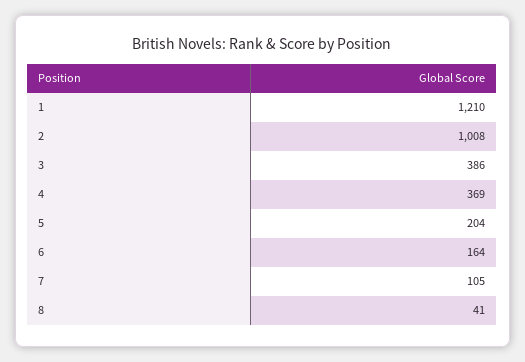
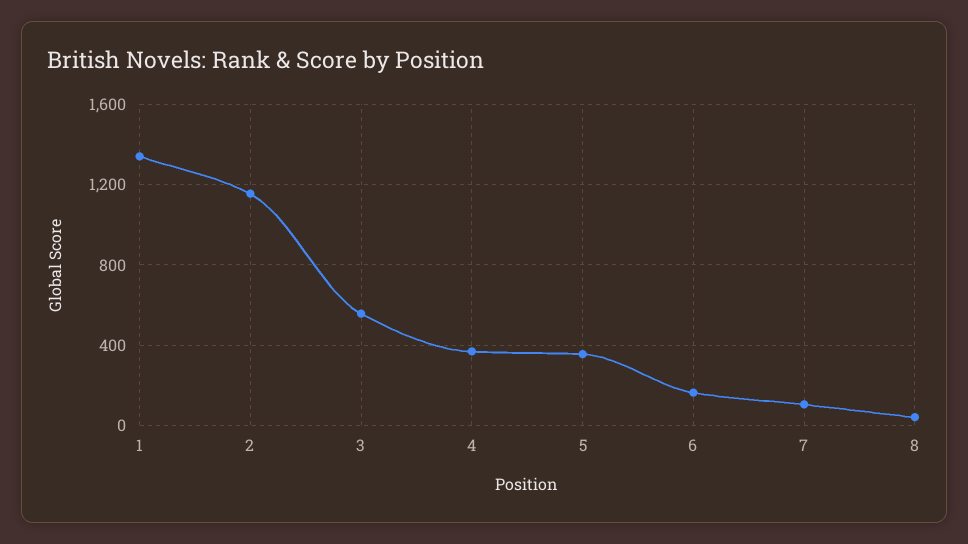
1: 1210 -> 1350
2: 1008 -> 1150
3: 386 -> 550
5: 204 -> 350

